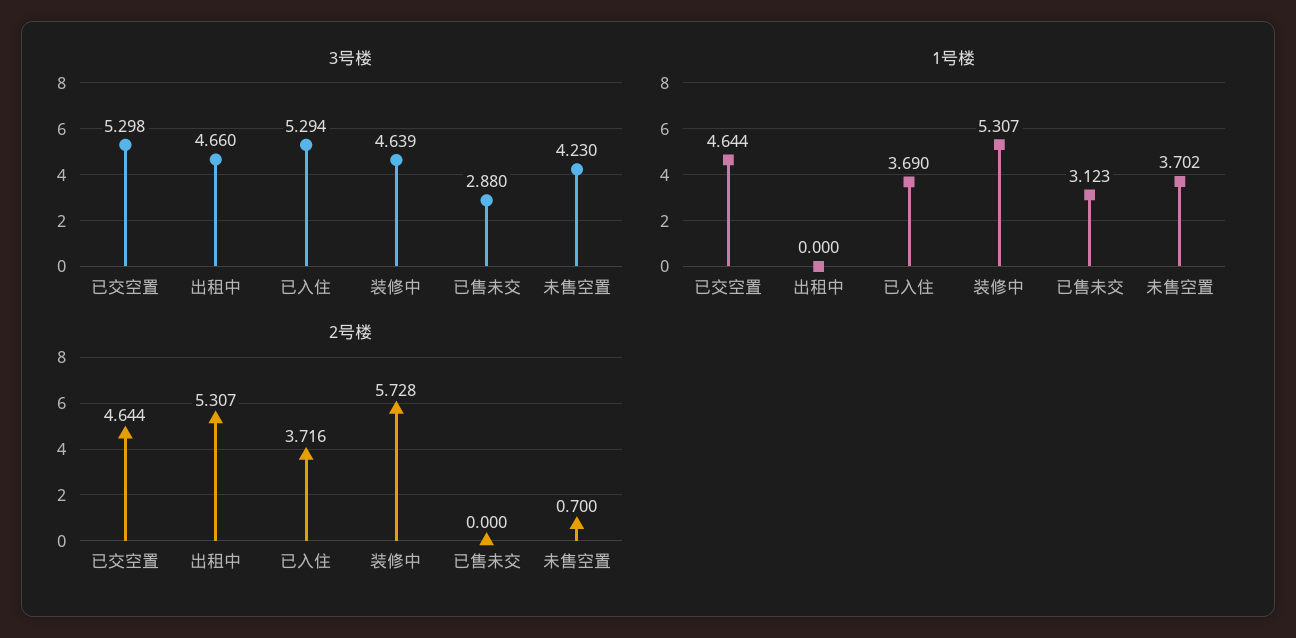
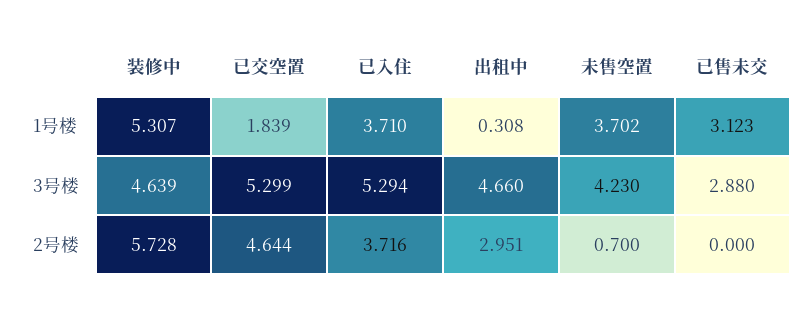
3号楼, 已交空置: 5.298 -> 5.299
1号楼, 已交空置: 4.644 -> 1.839
1号楼, 出租中: 0 -> 0.308
1号楼, 已入住: 3.69 -> 3.71
2号楼, 出租中: 5.307 -> 2.951

